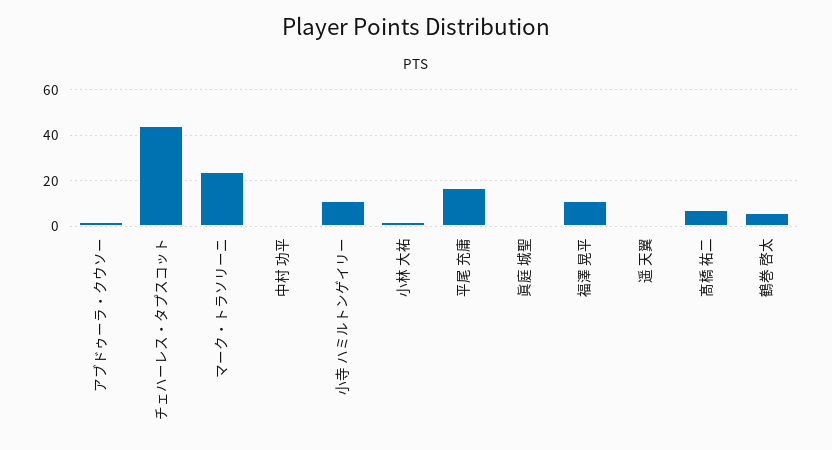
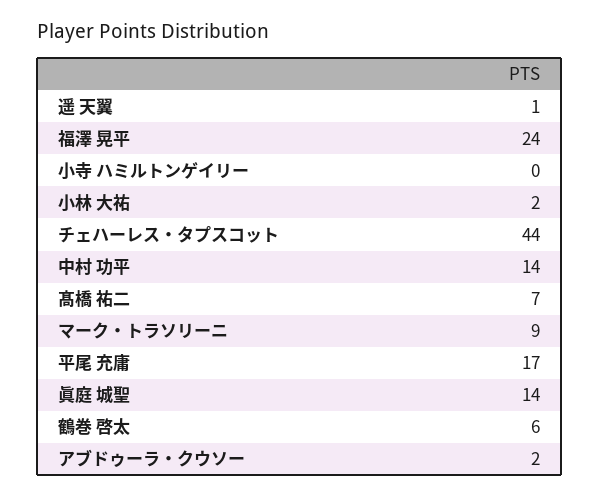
マーク・トラソリーニ: 25 -> 9
中村 功平: 0 -> 14
小寺 ハミルトンゲイリー: 10 -> 0
眞庭 城聖: 0 -> 14
福澤 晃平: 10 -> 24

